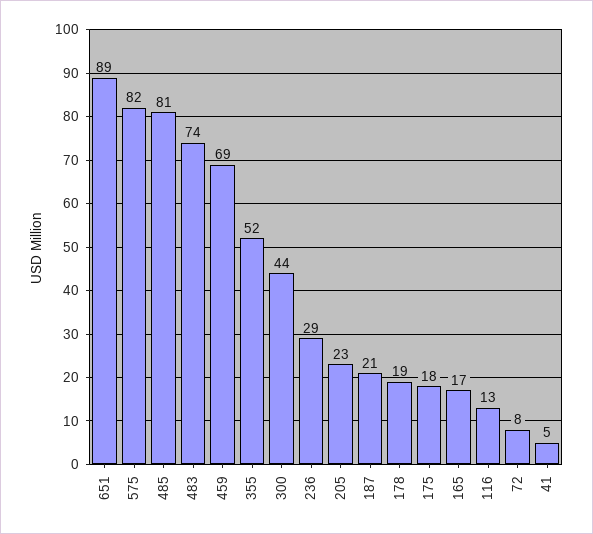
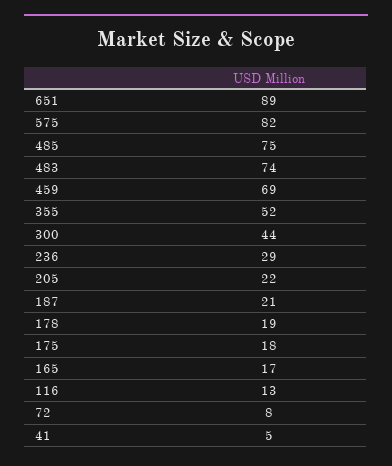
485: 81 -> 75
205: 23 -> 22

